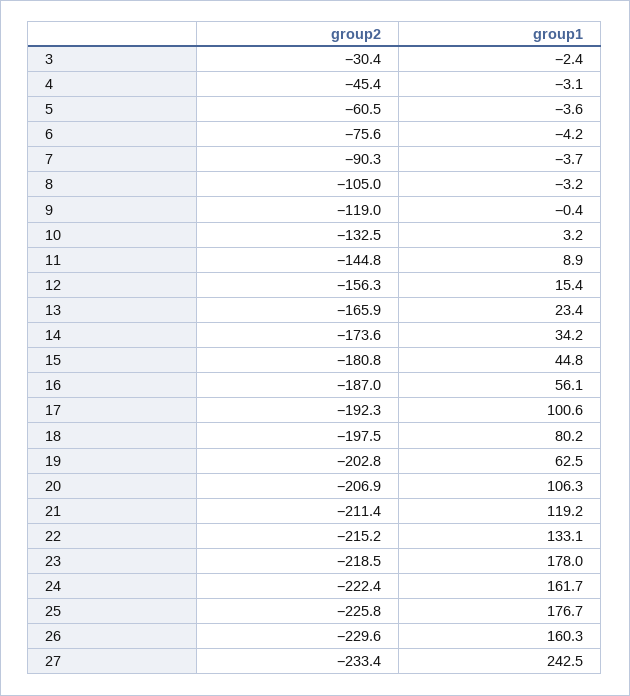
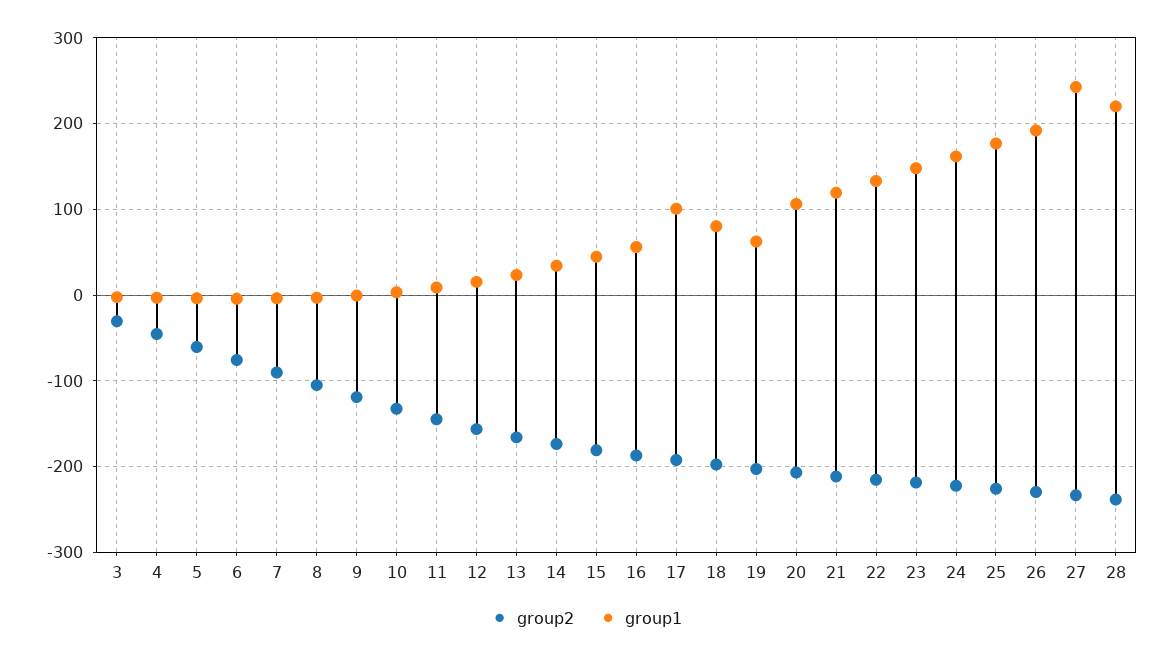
group1, 23: 178 -> 150
group1, 26: 160.3 -> 190
group2, 28: none -> -240
group1, 28: none -> 220

